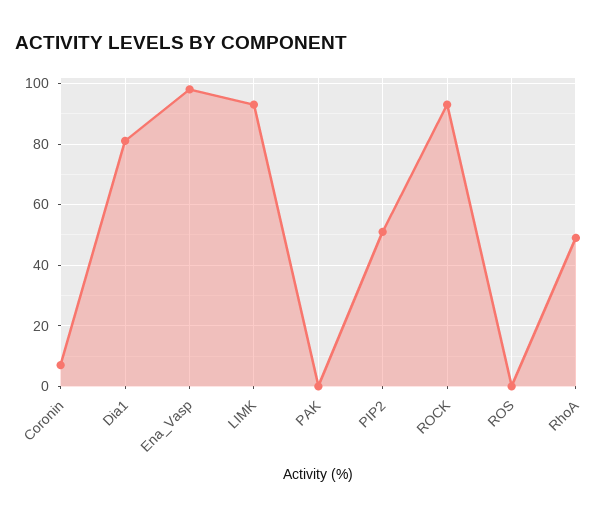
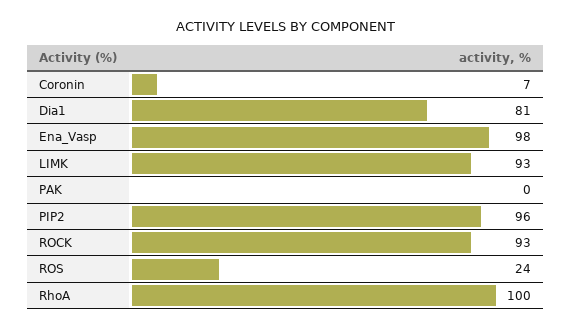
PIP2: 50 -> 96
ROS: 0 -> 24
RhoA: 50 -> 100

